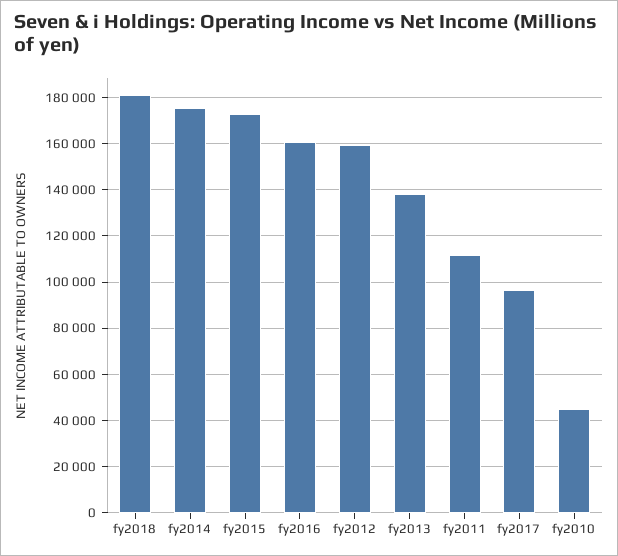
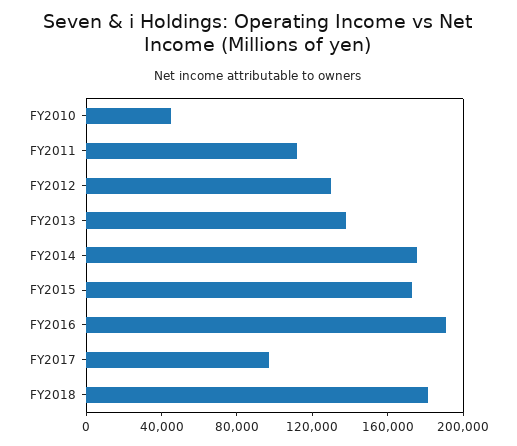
fy2016: 160000 -> 190000
fy2012: 160000 -> 130000

